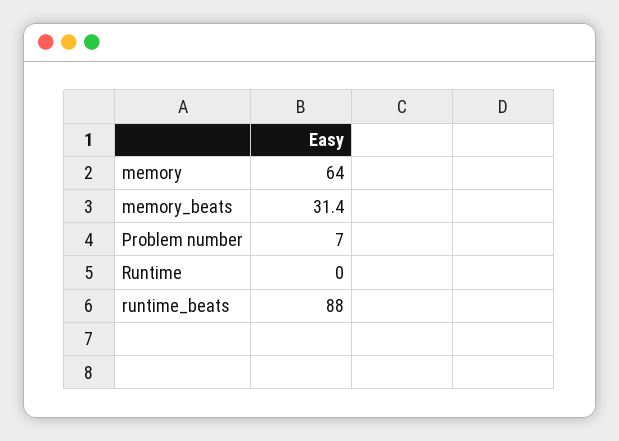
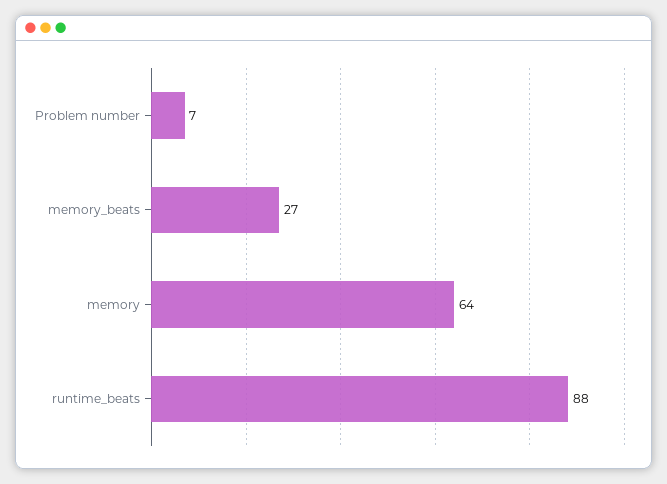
memory_beats: 31.4 -> 27
Runtime: 0 -> none

